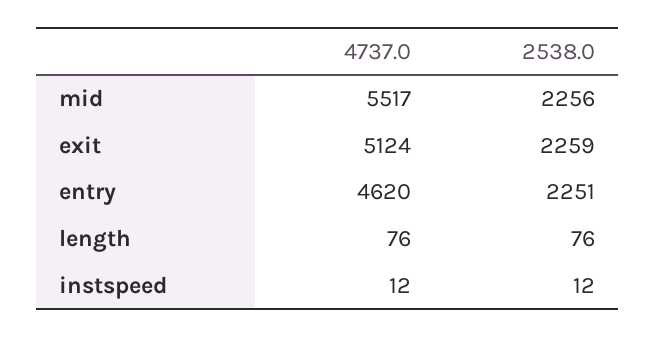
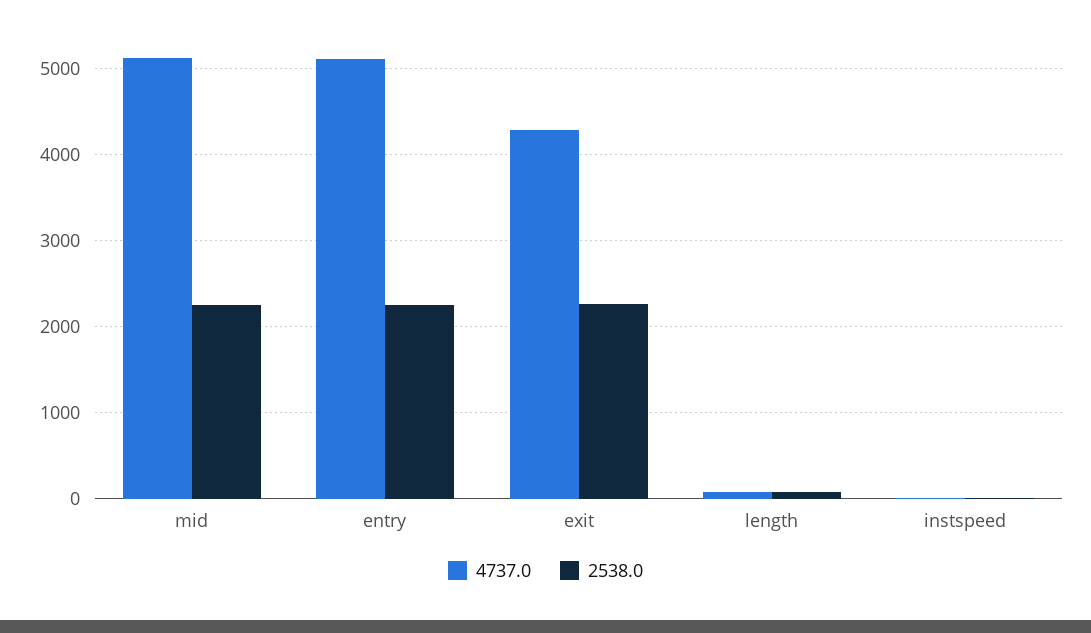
4737.0, mid: 5517 -> 5100
4737.0, exit: 5124 -> 4300
4737.0, entry: 4620 -> 5100

